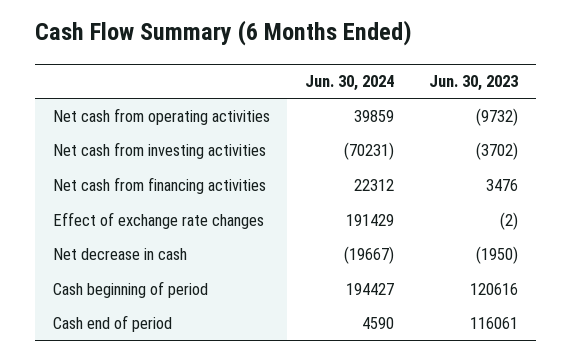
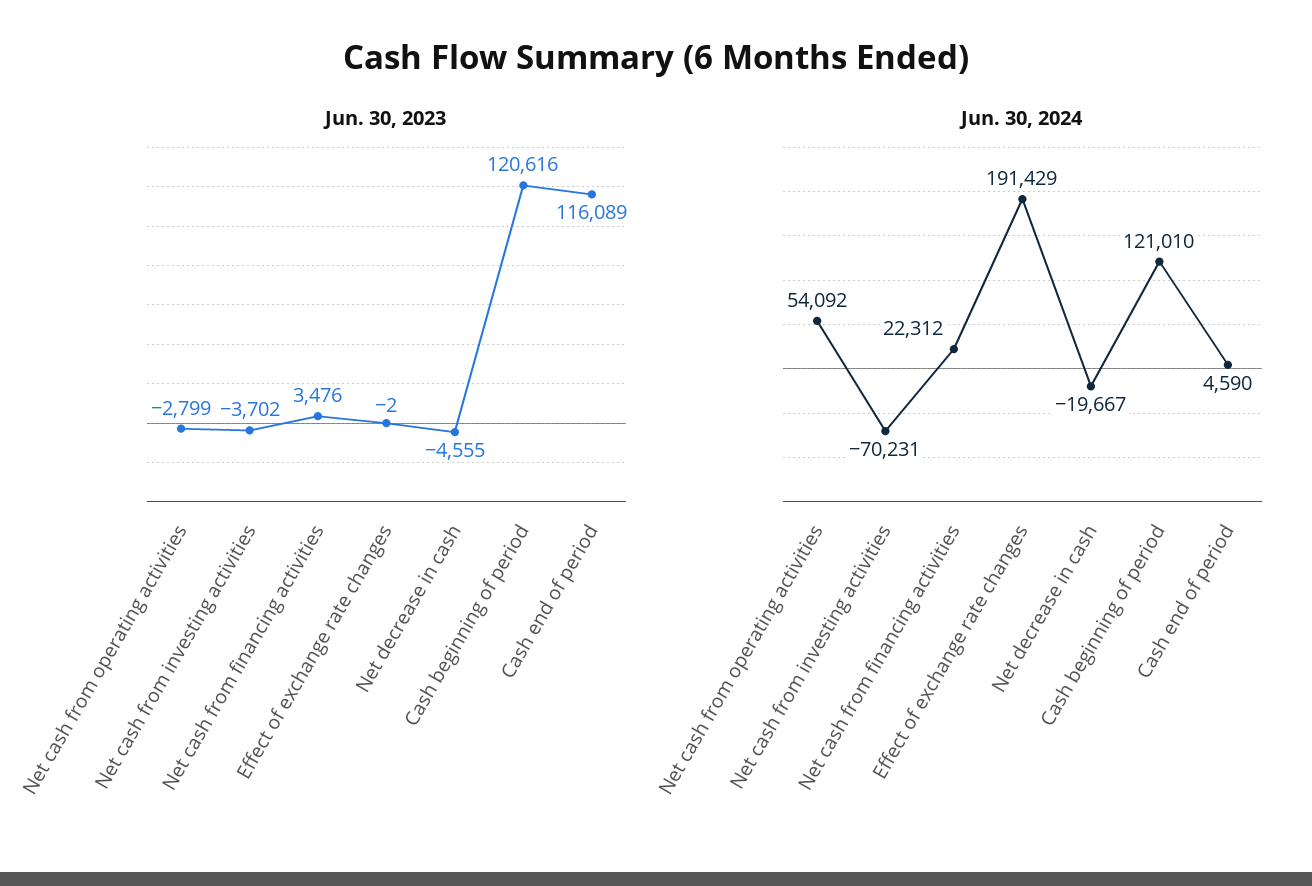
Jun. 30, 2024, Net cash from operating activities: 39859 -> 54092
Jun. 30, 2023, Net cash from operating activities: -9732 -> -2799
Jun. 30, 2023, Net decrease in cash: -1950 -> -4555
Jun. 30, 2024, Cash beginning of period: 194427 -> 121010
Jun. 30, 2023, Cash end of period: 116061 -> 116089

